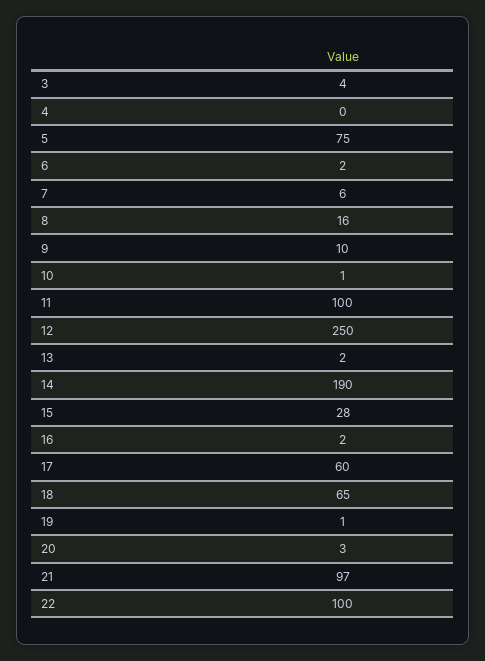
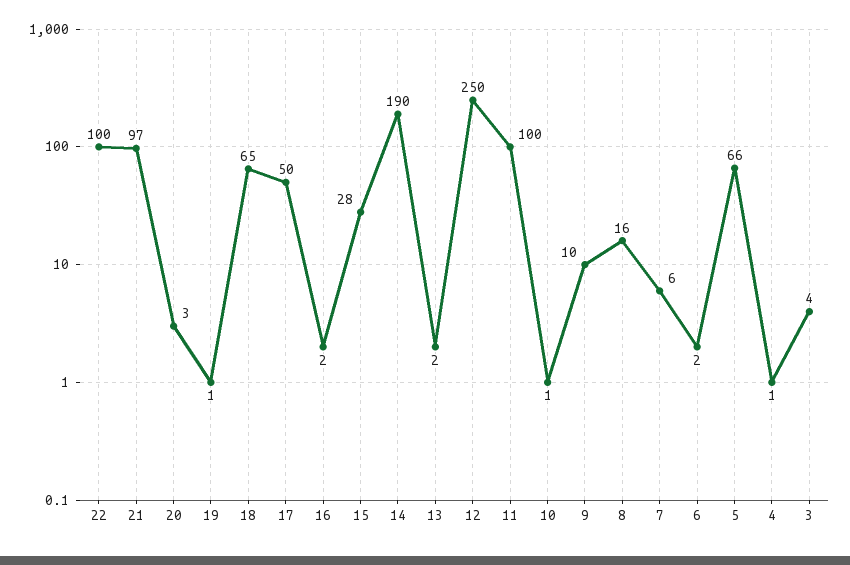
4: 0 -> 1
5: 75 -> 66
17: 60 -> 50

